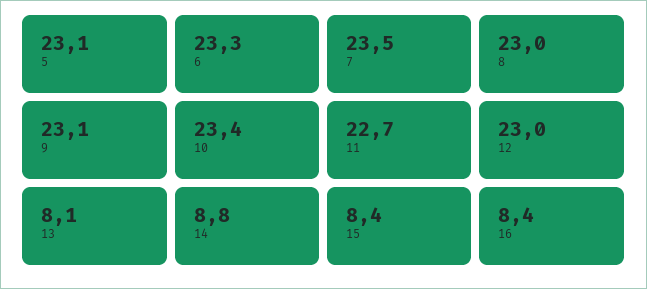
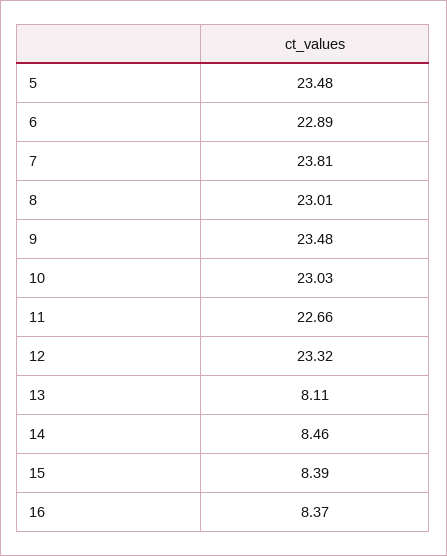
5: 23.1 -> 23.48
6: 23.3 -> 22.89
7: 23.5 -> 23.81
9: 23.1 -> 23.48
10: 23.4 -> 23.03
12: 23 -> 23.32
14: 8.8 -> 8.46

